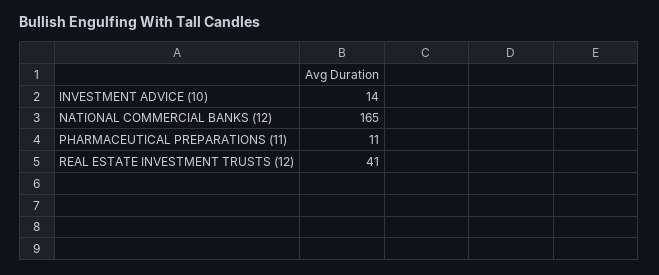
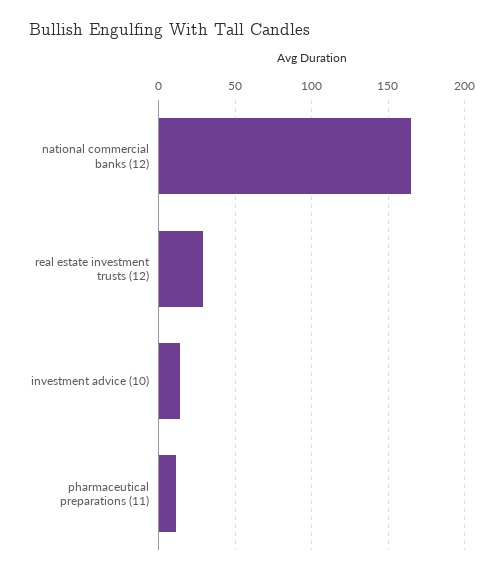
REAL ESTATE INVESTMENT TRUSTS (12): 41 -> 30

